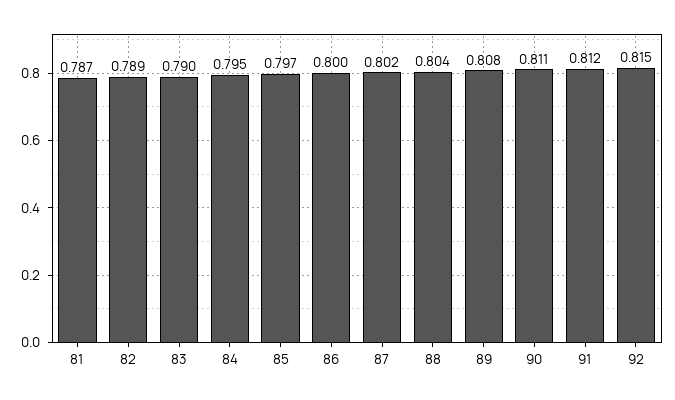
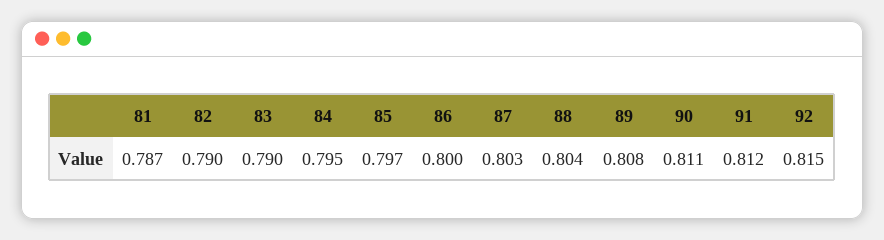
82: 0.789 -> 0.79
87: 0.802 -> 0.803

